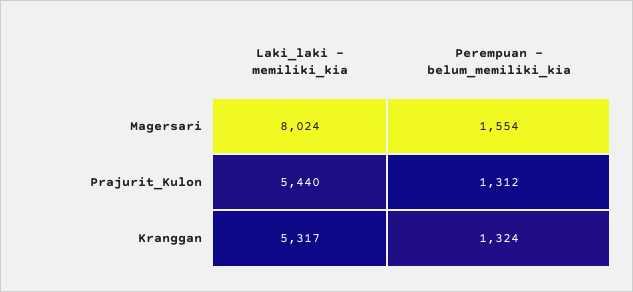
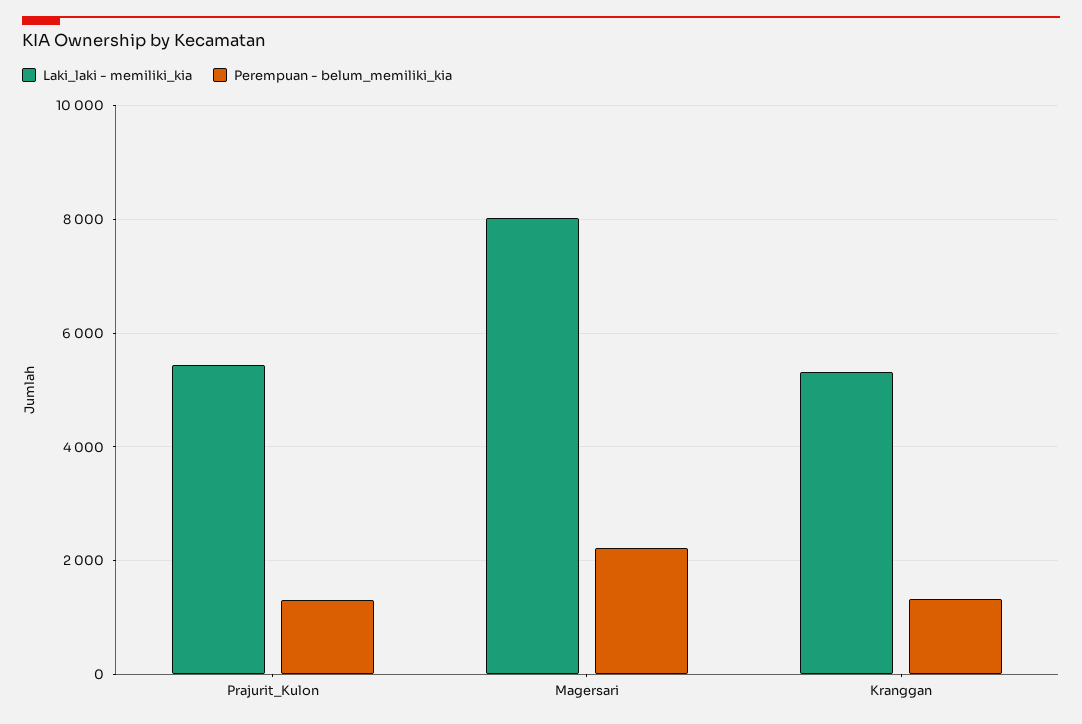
Perempuan - belum_memiliki_kia, Magersari: 1554 -> 2200

